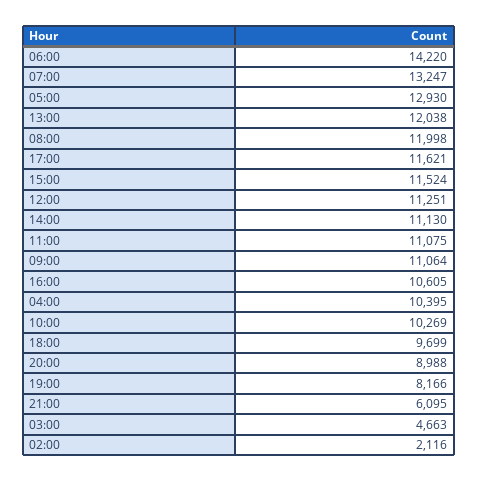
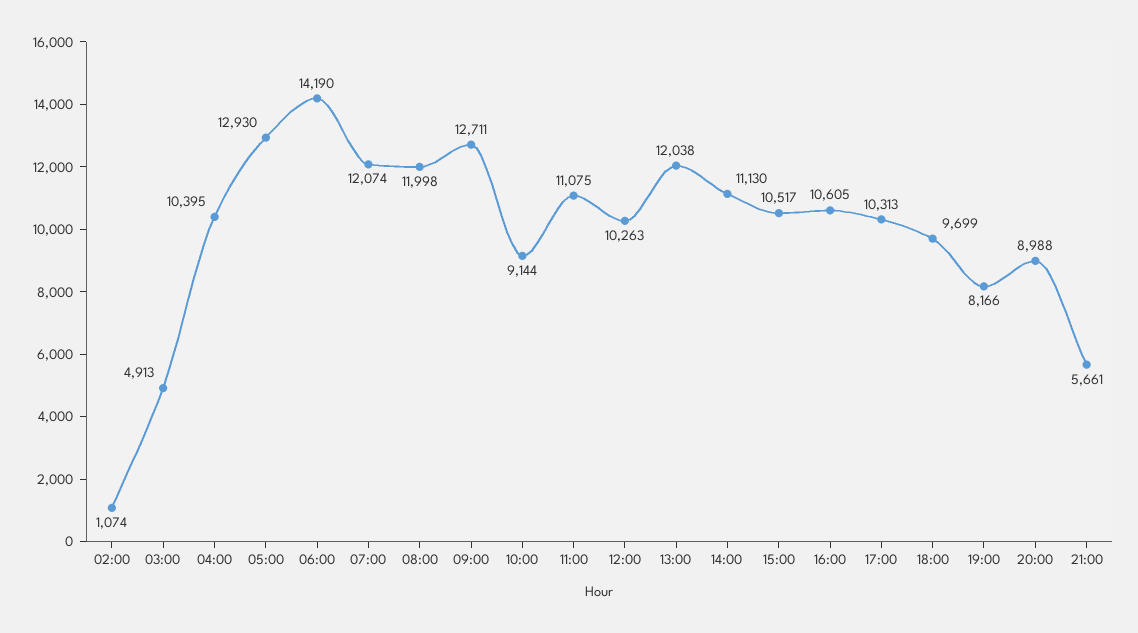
06:00: 14220 -> 14190
07:00: 13247 -> 12074
17:00: 11621 -> 10313
15:00: 11524 -> 10517
12:00: 11251 -> 10263
09:00: 11064 -> 12711
10:00: 10269 -> 9144
21:00: 6095 -> 5661
03:00: 4663 -> 4913
02:00: 2116 -> 1074

